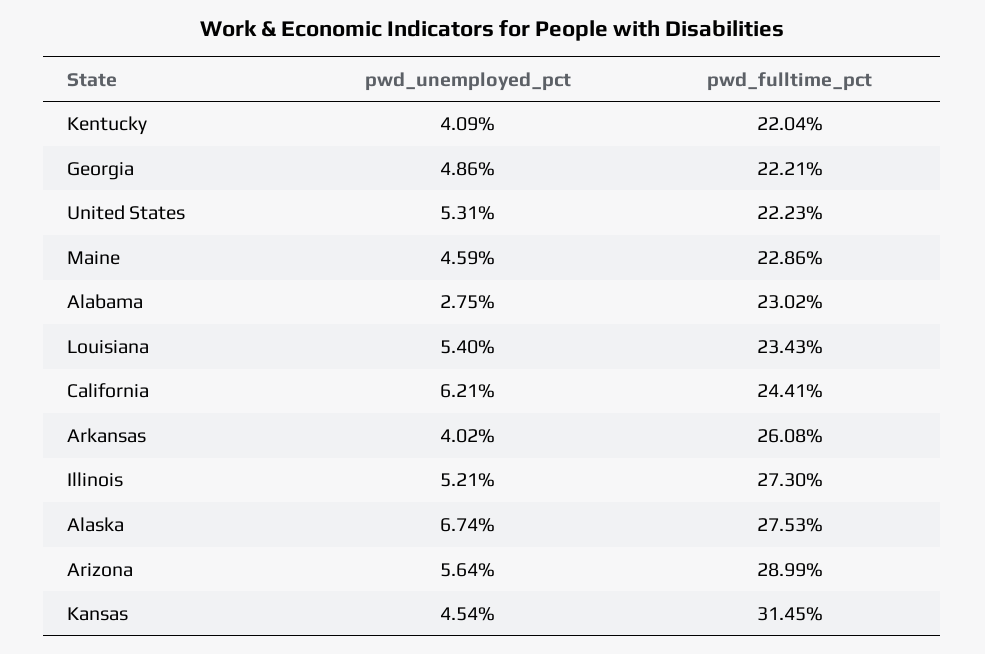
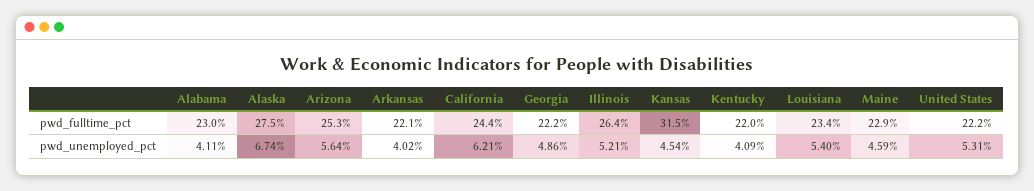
pwd_unemployed_pct, Alabama: 2.75 -> 4.11
pwd_fulltime_pct, Arkansas: 26.08 -> 22.1
pwd_fulltime_pct, Illinois: 27.3 -> 26.4
pwd_fulltime_pct, Arizona: 28.99 -> 25.3

